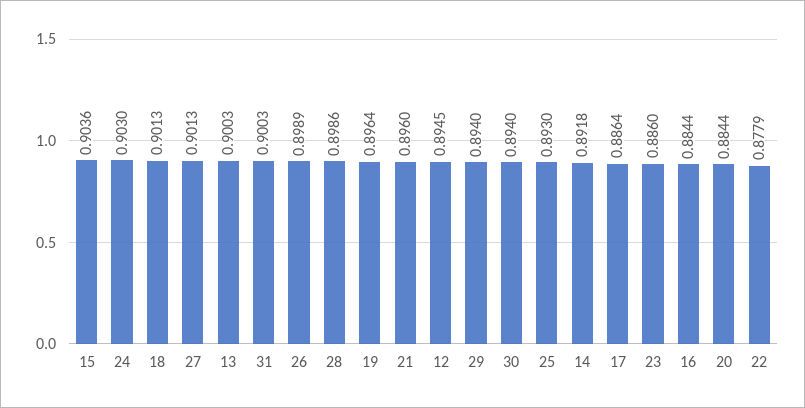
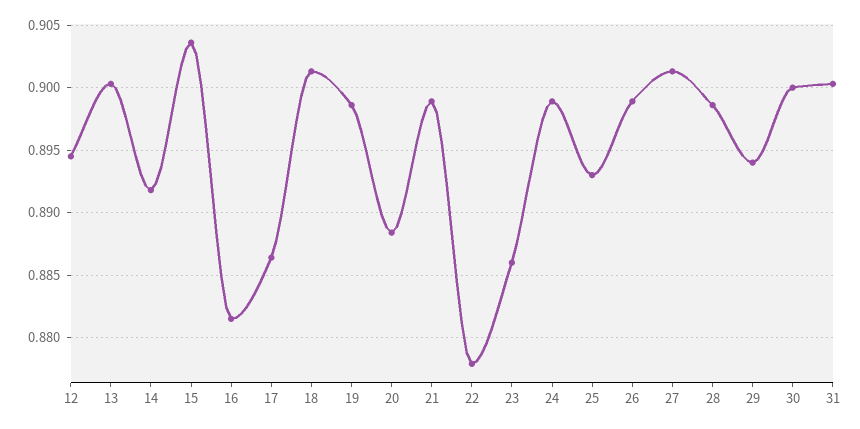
24: 0.903 -> 0.899
19: 0.8964 -> 0.8985
21: 0.896 -> 0.899
30: 0.894 -> 0.9
16: 0.8844 -> 0.8815
20: 0.8844 -> 0.8885

